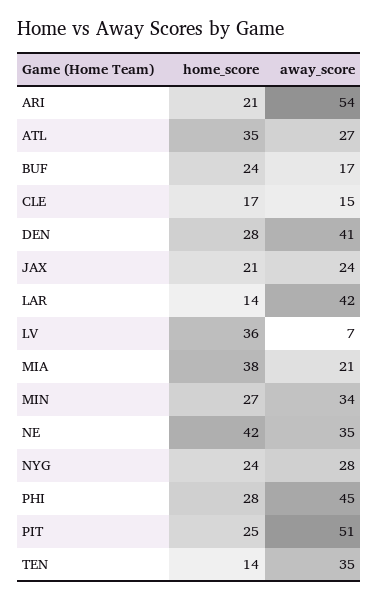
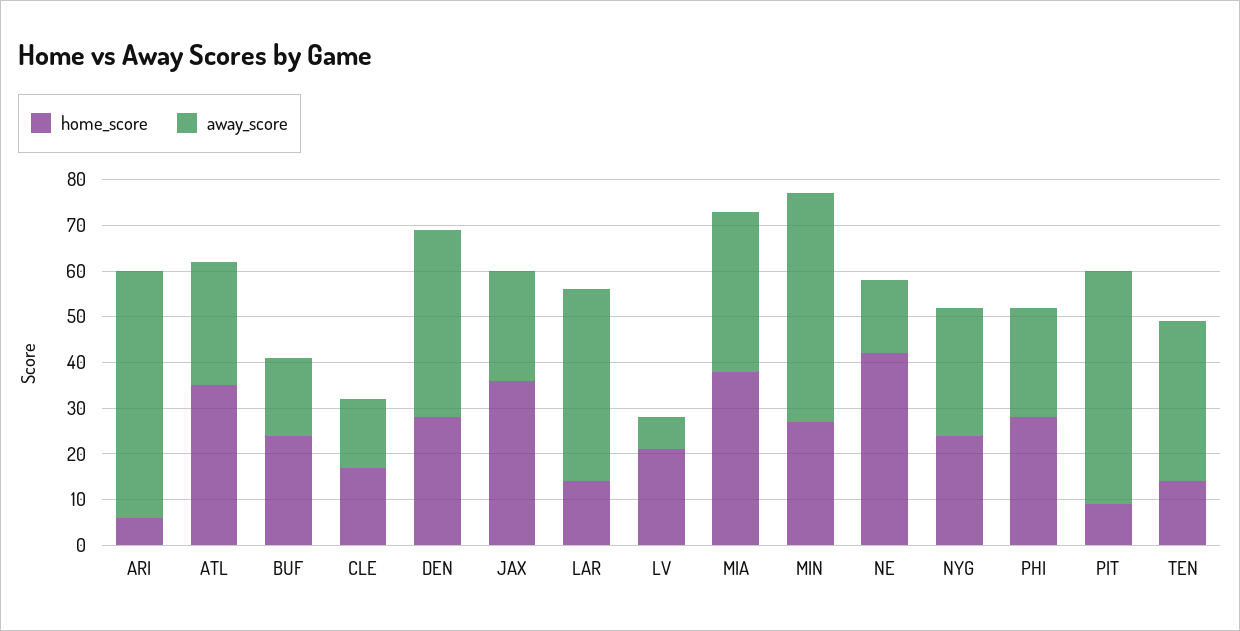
home_score, ARI: 21 -> 5
home_score, JAX: 21 -> 35
home_score, LV: 36 -> 20
away_score, MIA: 21 -> 35
away_score, MIN: 34 -> 50
away_score, NE: 35 -> 15
away_score, PHI: 45 -> 25
home_score, PIT: 25 -> 10

